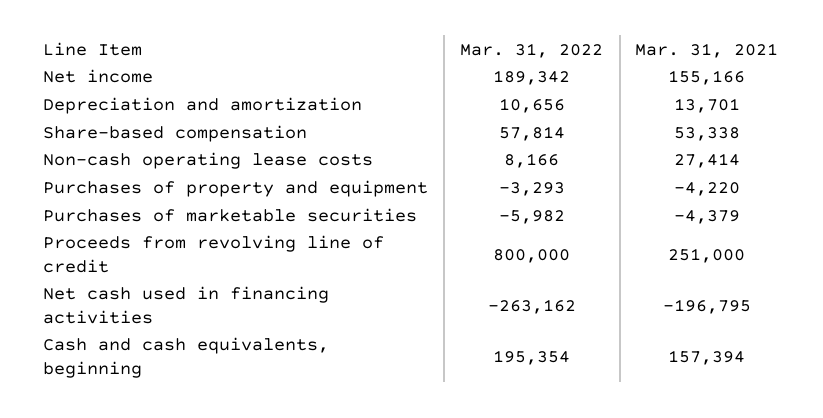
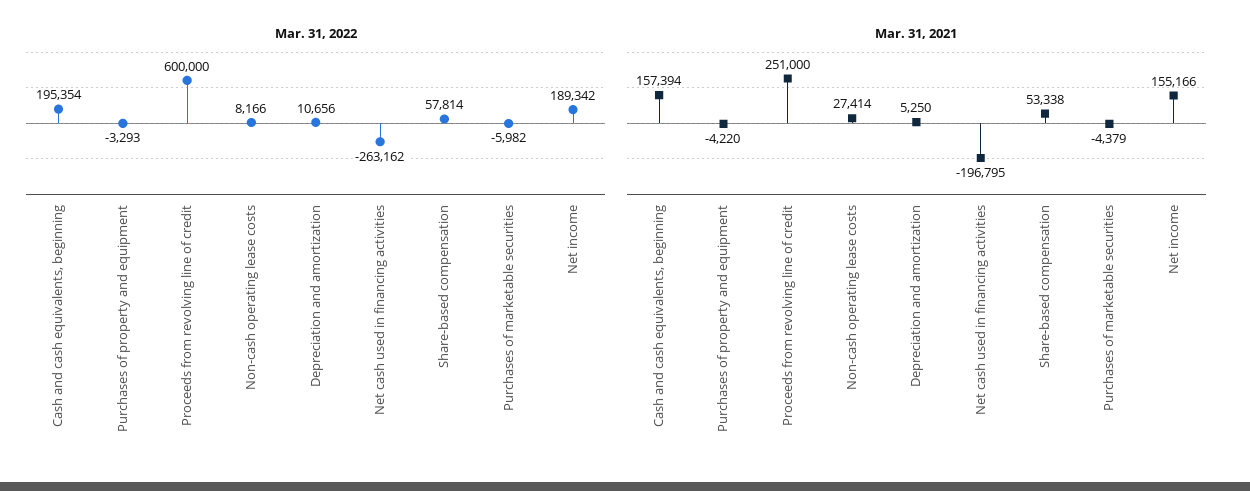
Mar. 31, 2021, Depreciation and amortization: 13701 -> 5250
Mar. 31, 2022, Proceeds from revolving line of credit: 800000 -> 600000

